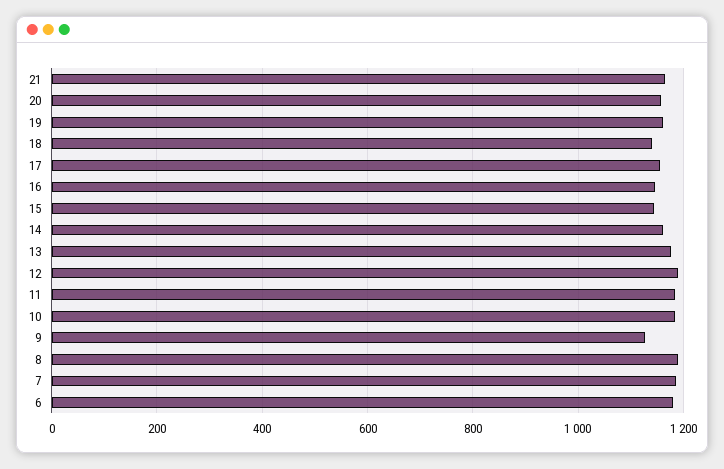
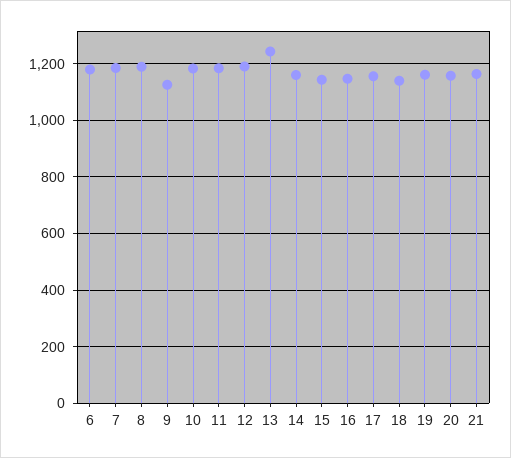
13: 1180 -> 1250

